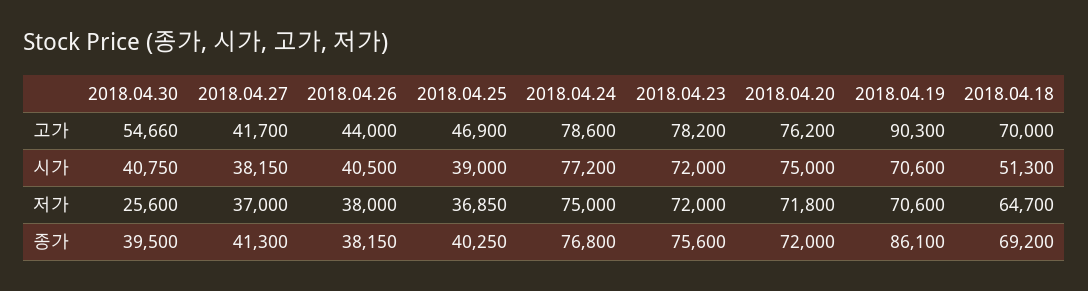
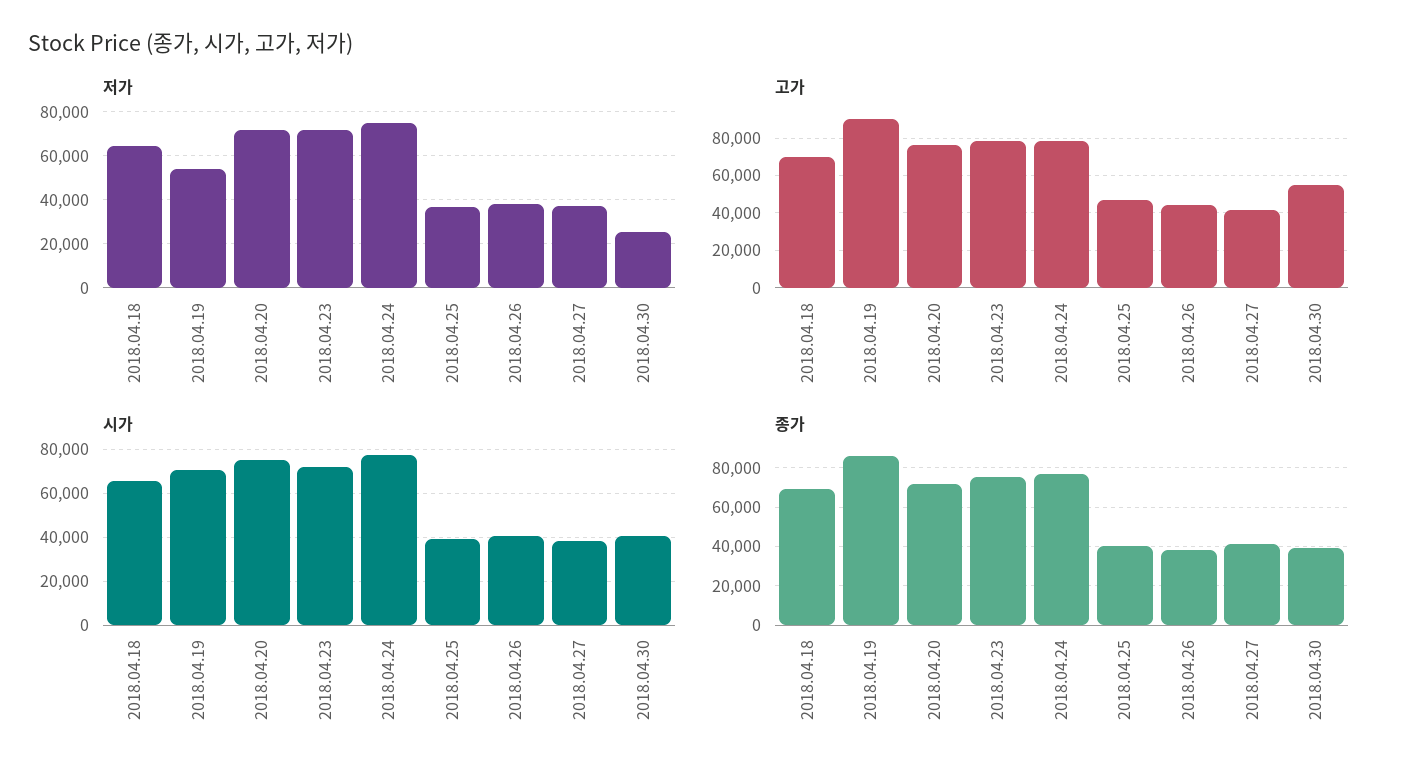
시가, 2018.04.18: 51300 -> 65000
저가, 2018.04.19: 70600 -> 55000

